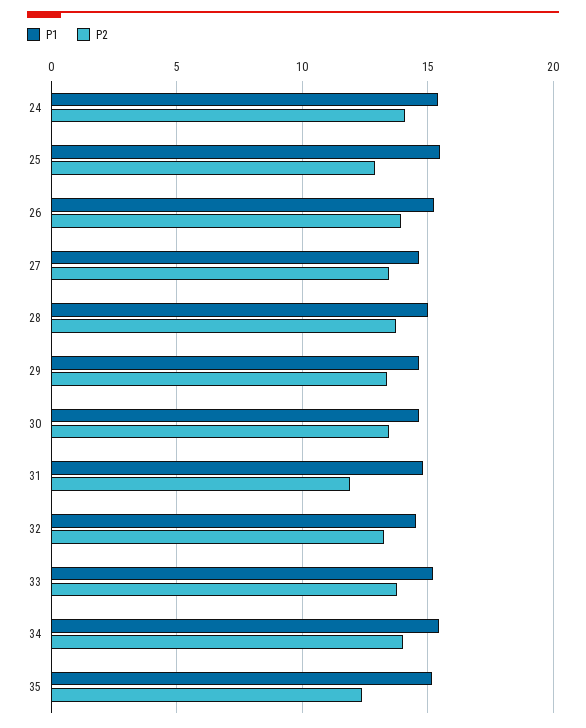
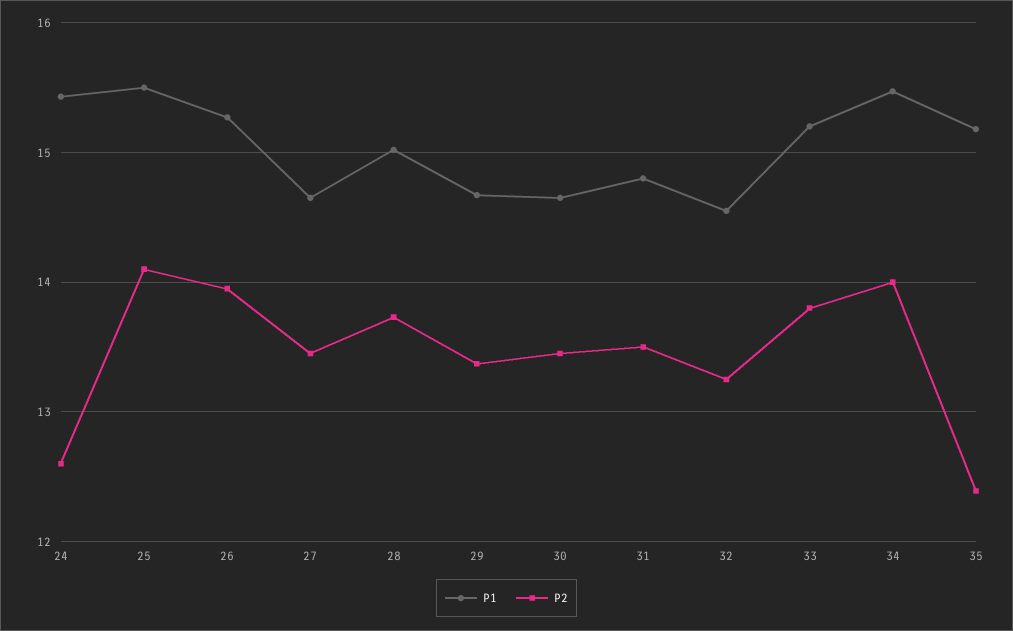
P2, 24: 14 -> 12.6
P2, 25: 13 -> 14.1
P2, 31: 12 -> 13.5

